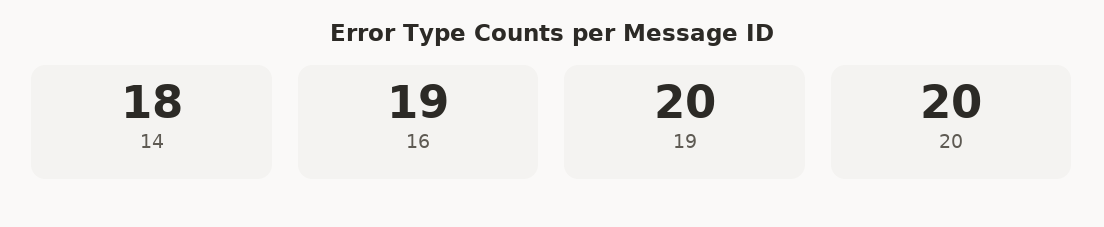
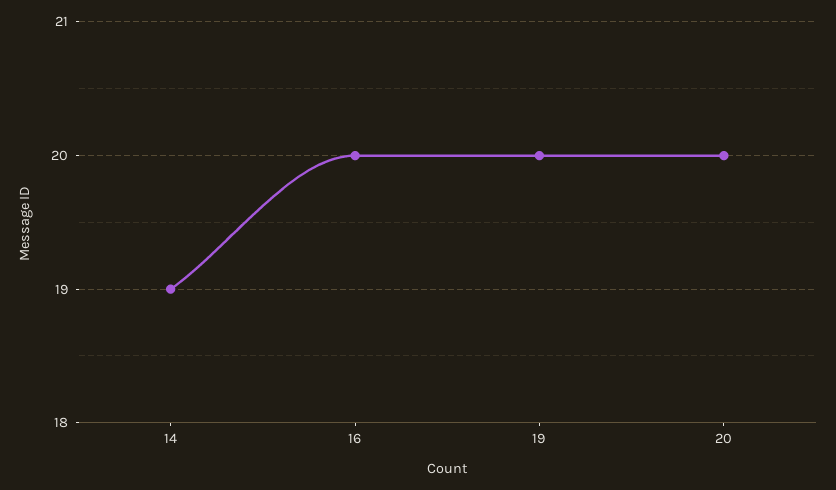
14: 18 -> 19
16: 19 -> 20

